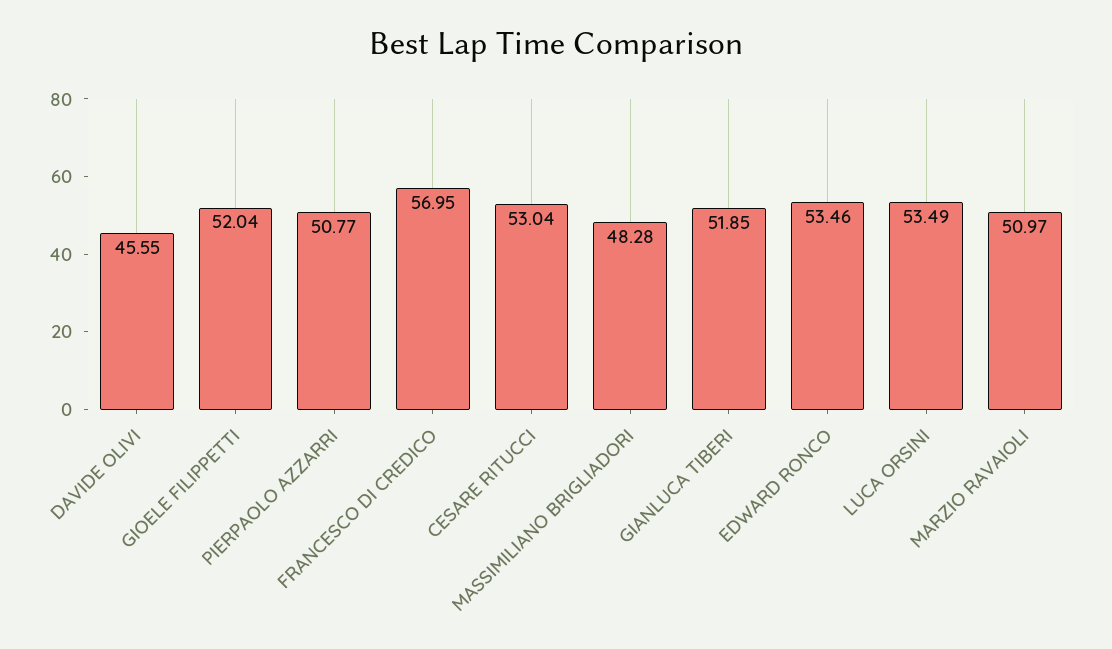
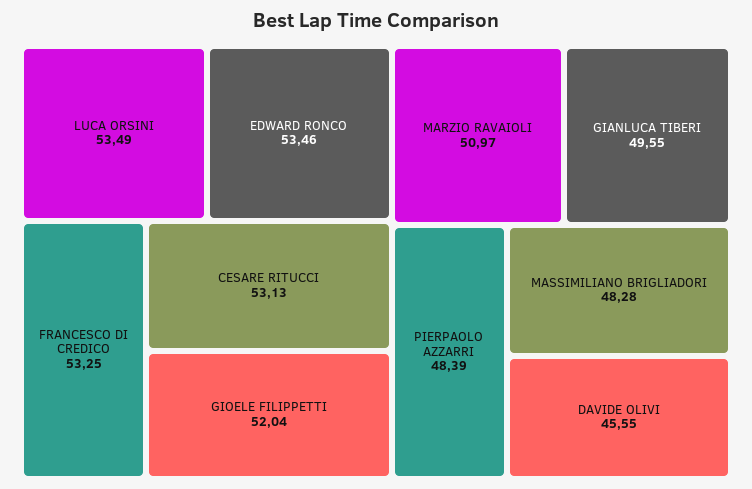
PIERPAOLO AZZARRI: 50.77 -> 48.39
FRANCESCO DI CREDICO: 56.95 -> 53.25
CESARE RITUCCI: 53.04 -> 53.13
GIANLUCA TIBERI: 51.85 -> 49.55

